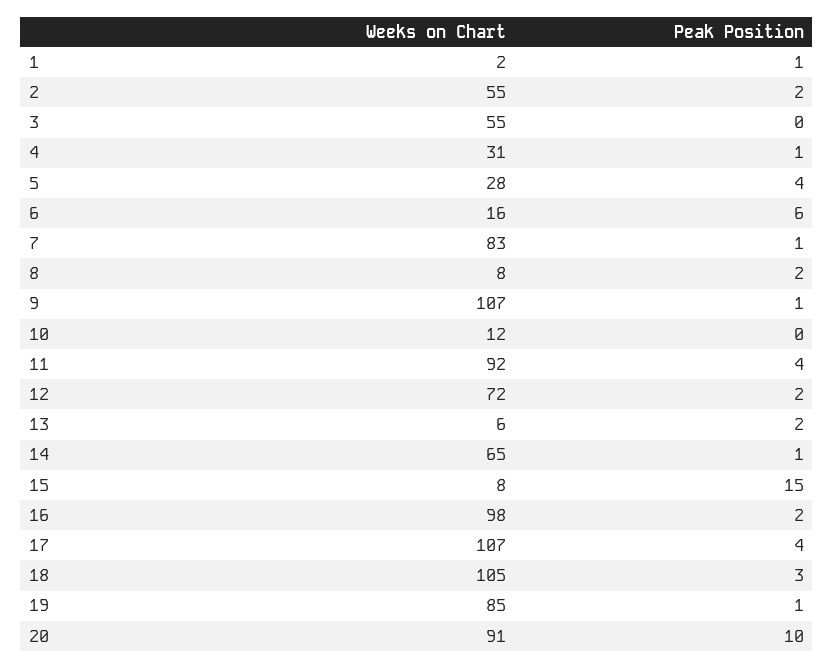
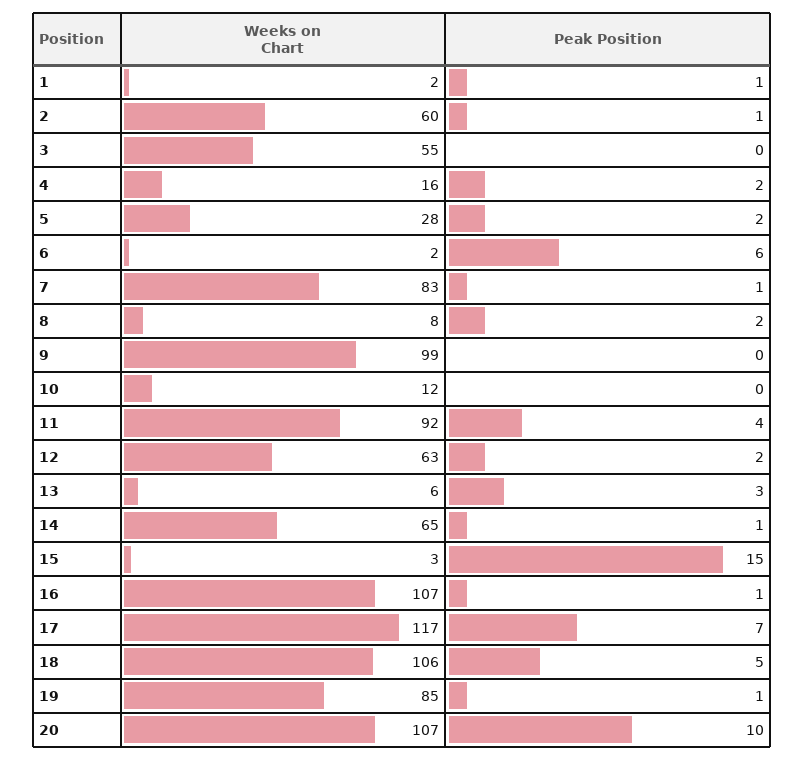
Weeks on Chart, 2: 55 -> 60
Peak Position, 2: 2 -> 1
Weeks on Chart, 4: 31 -> 16
Peak Position, 4: 1 -> 2
Peak Position, 5: 4 -> 2
Weeks on Chart, 6: 16 -> 2
Weeks on Chart, 9: 107 -> 99
Peak Position, 9: 1 -> 0
Weeks on Chart, 12: 72 -> 63
Peak Position, 13: 2 -> 3
Weeks on Chart, 15: 8 -> 3
Weeks on Chart, 16: 98 -> 107
Peak Position, 16: 2 -> 1
Weeks on Chart, 17: 107 -> 117
Peak Position, 17: 4 -> 7
Weeks on Chart, 18: 105 -> 106
Peak Position, 18: 3 -> 5
Weeks on Chart, 20: 91 -> 107

